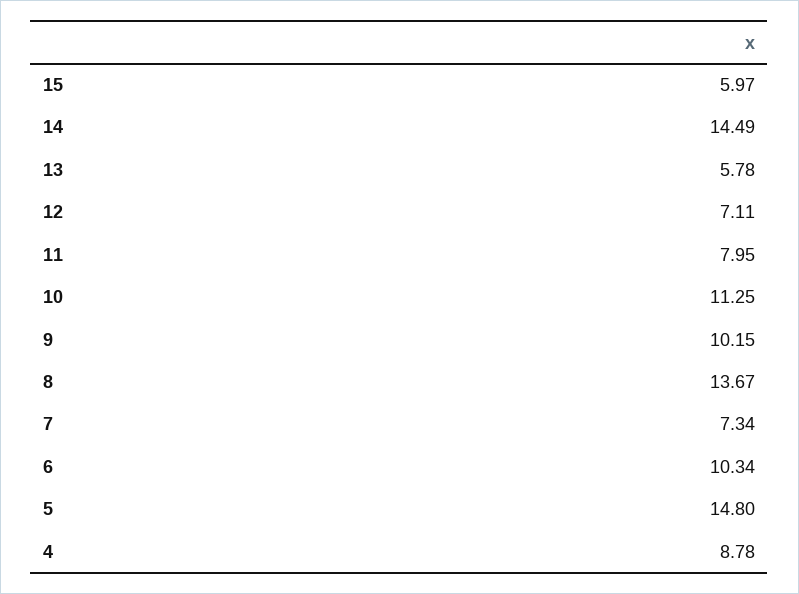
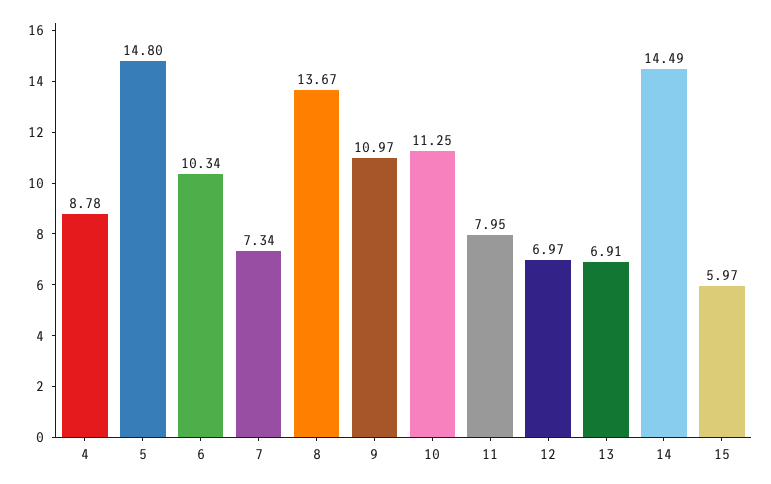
13: 5.78 -> 6.91
12: 7.11 -> 6.97
9: 10.15 -> 10.97

